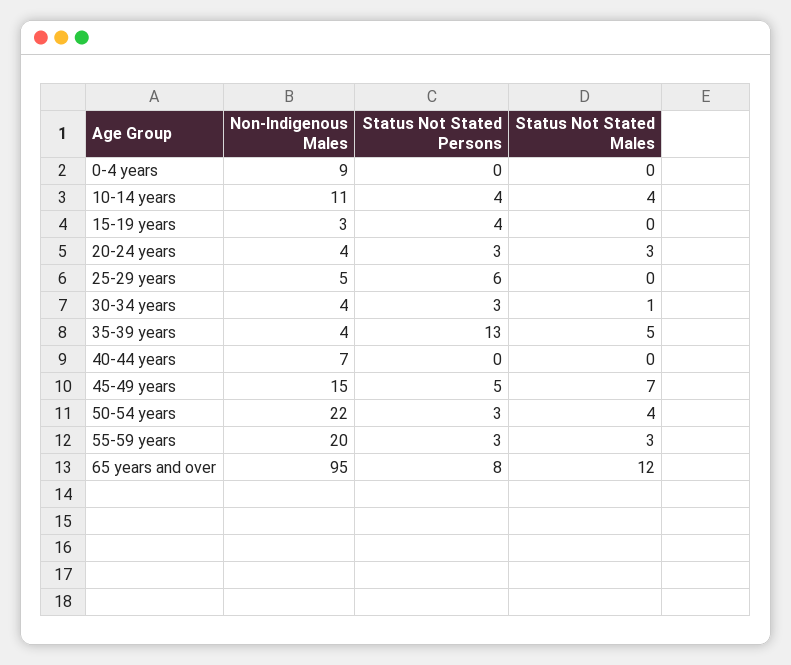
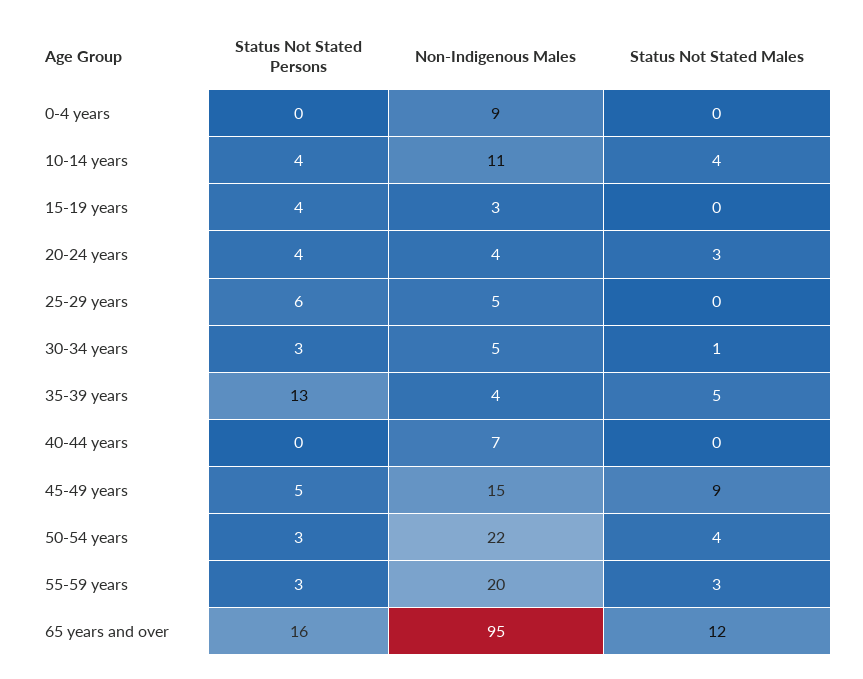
Status Not Stated Persons, 20-24 years: 3 -> 4
Non-Indigenous Males, 30-34 years: 4 -> 5
Status Not Stated Males, 45-49 years: 7 -> 9
Status Not Stated Persons, 65 years and over: 8 -> 16

